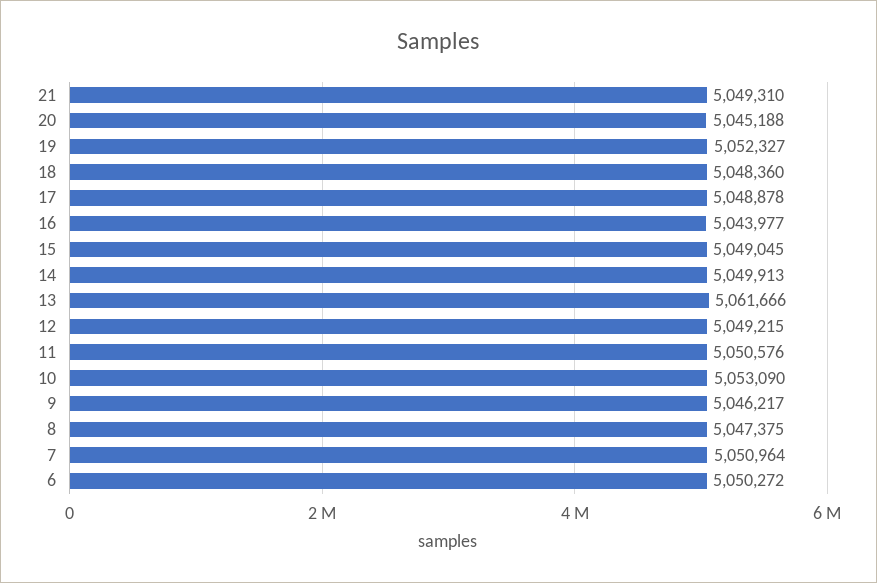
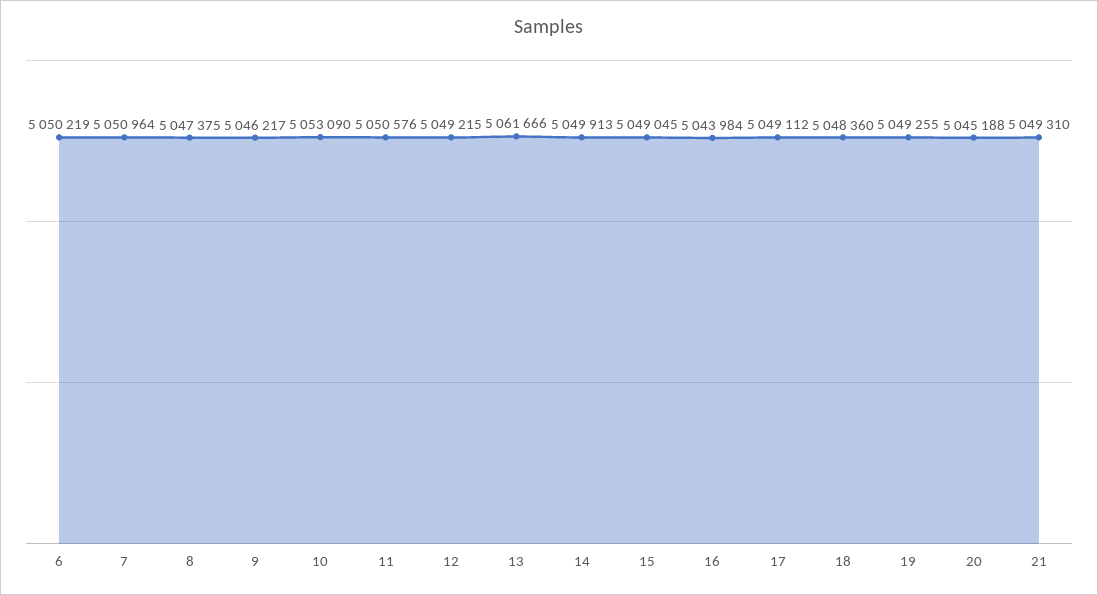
19: 5052327 -> 5049255
17: 5048878 -> 5049112
16: 5043977 -> 5043984
6: 5050272 -> 5050219

